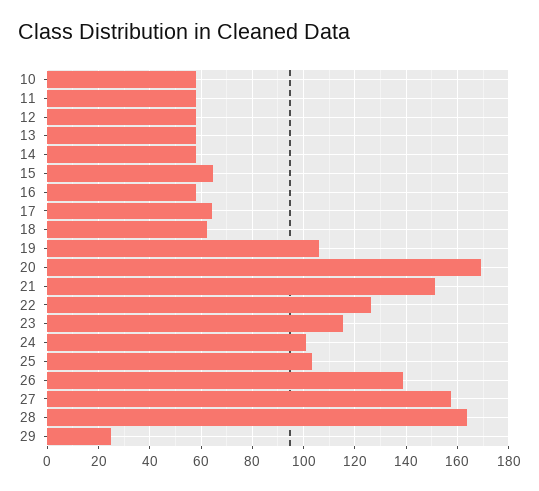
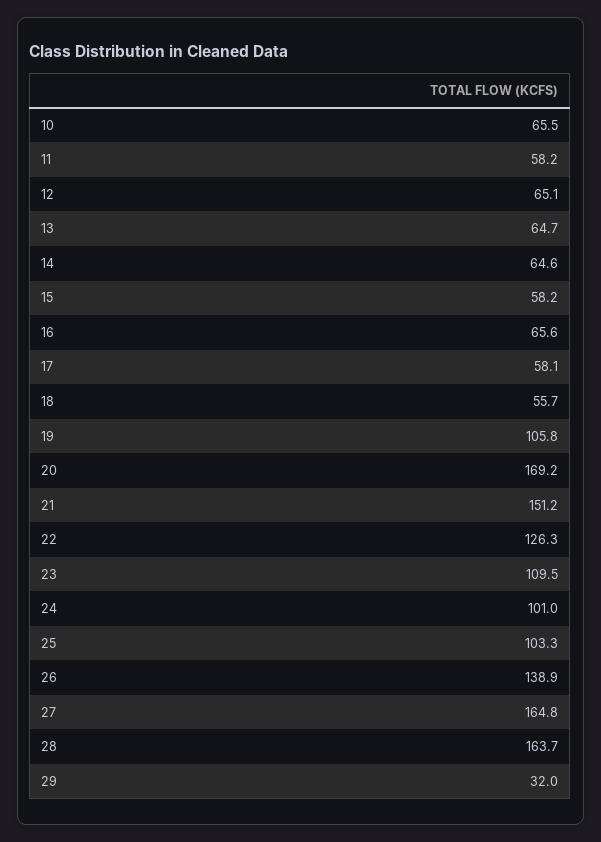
10: 57.5 -> 65.5
12: 57.5 -> 65.1
13: 57.5 -> 64.7
14: 57.5 -> 64.6
15: 65 -> 58.2
16: 57.5 -> 65.6
17: 65 -> 58.1
18: 62.5 -> 55.7
23: 115 -> 109.5
27: 157.5 -> 164.8
29: 25 -> 32

